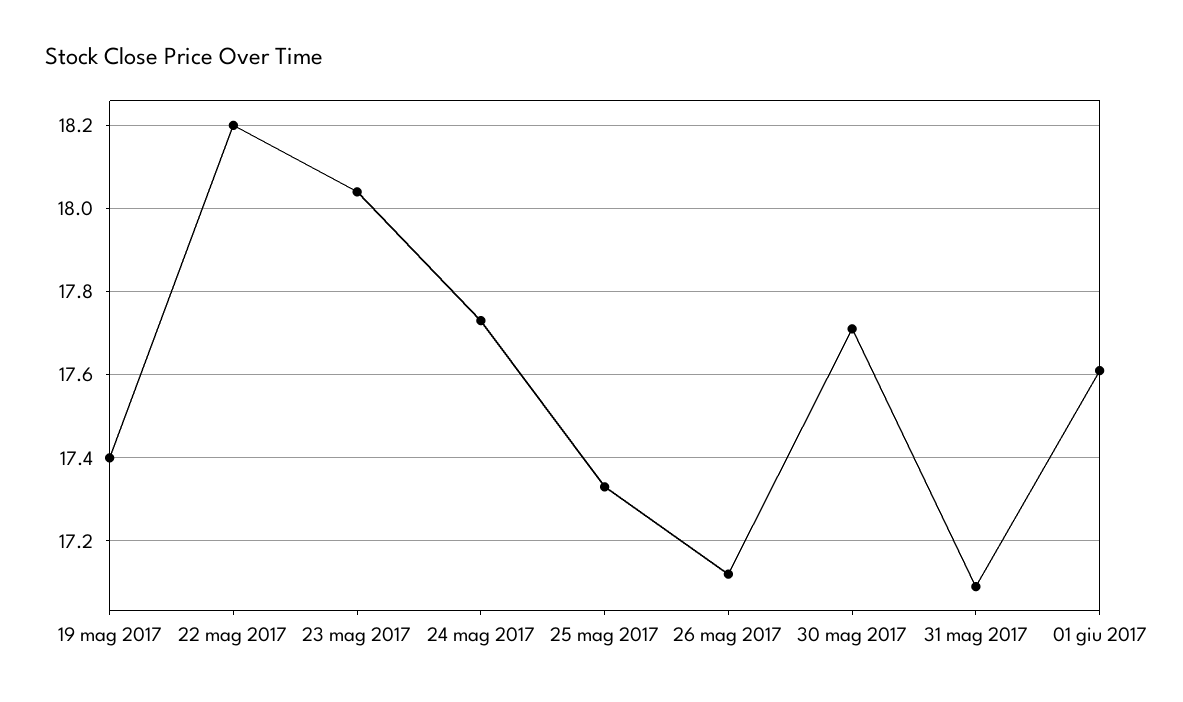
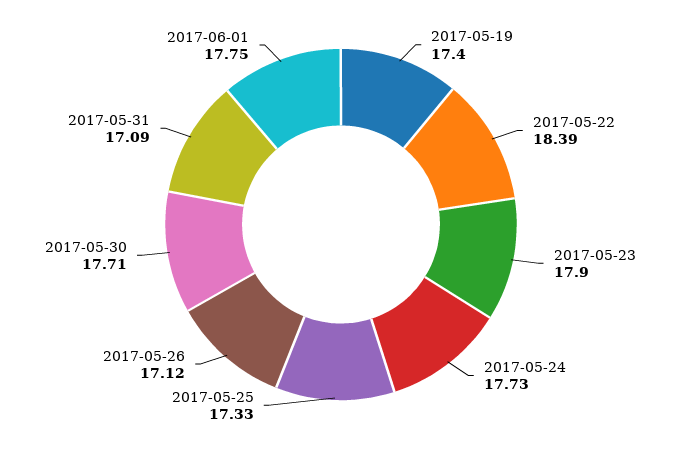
22 mag 2017: 18.2 -> 18.39
23 mag 2017: 18.05 -> 17.9
01 giu 2017: 17.6 -> 17.75

